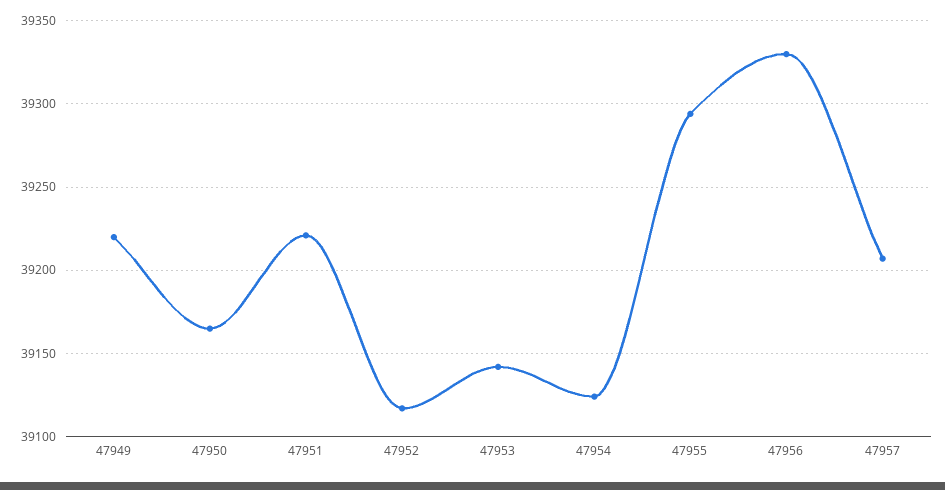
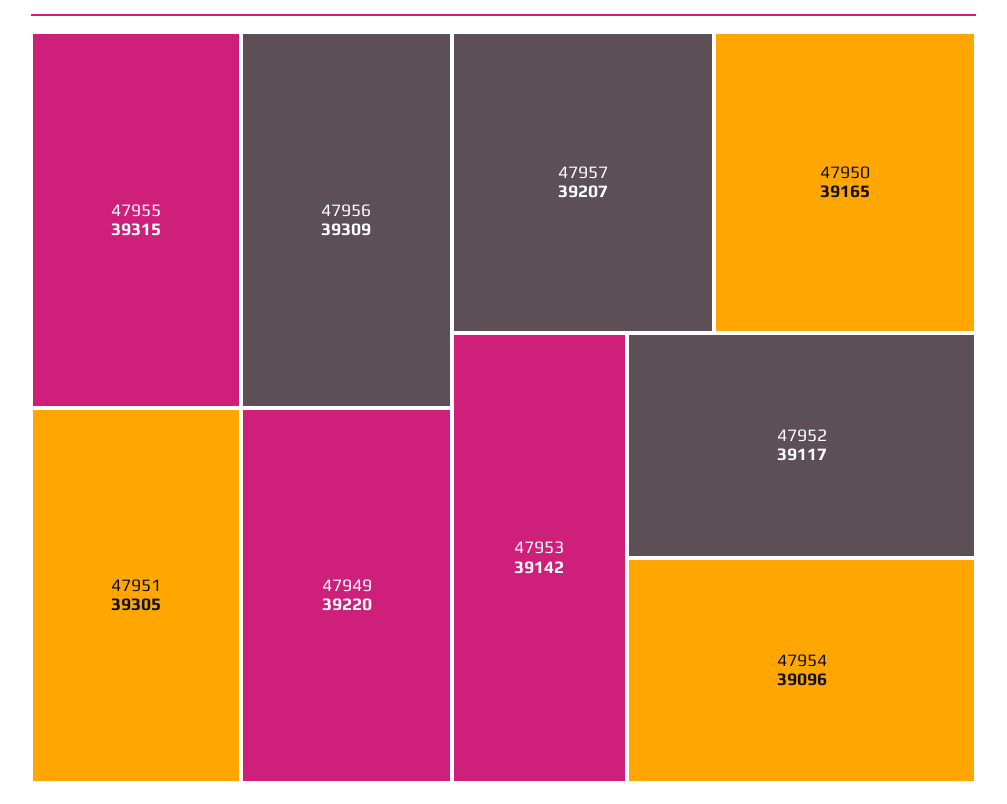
47951: 39220 -> 39305
47954: 39125 -> 39096
47955: 39295 -> 39315
47956: 39330 -> 39309

